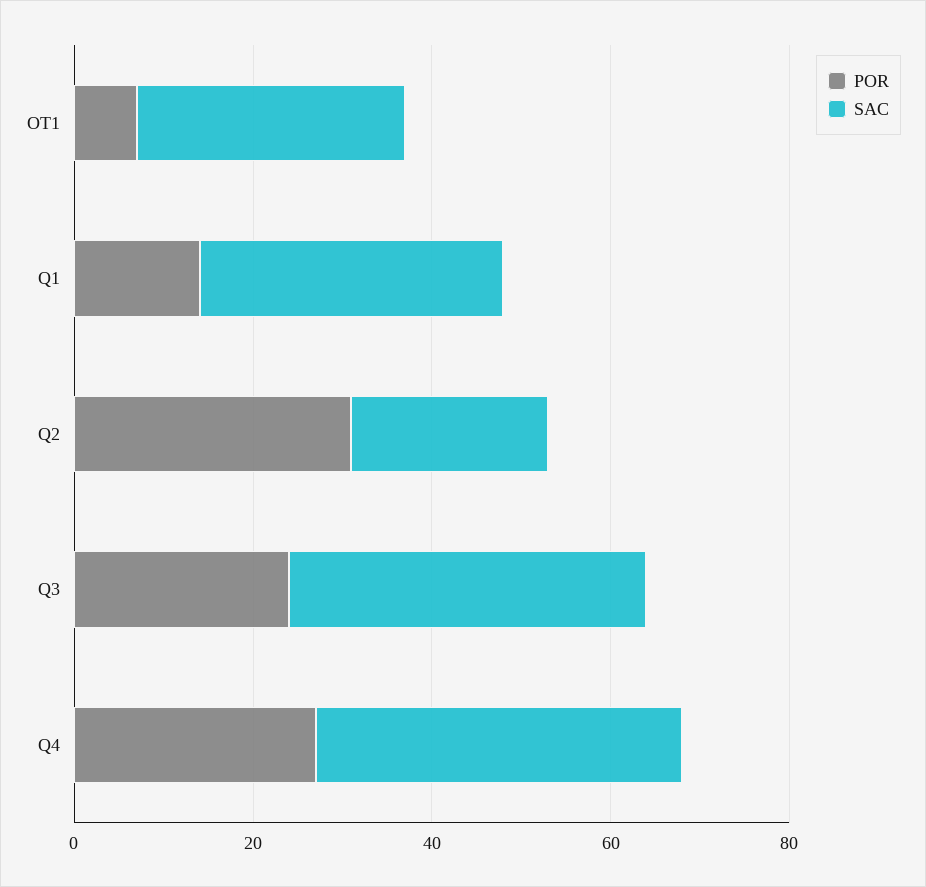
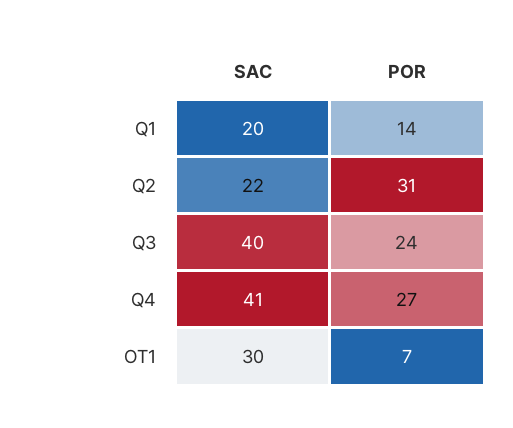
SAC, Q1: 35 -> 20

